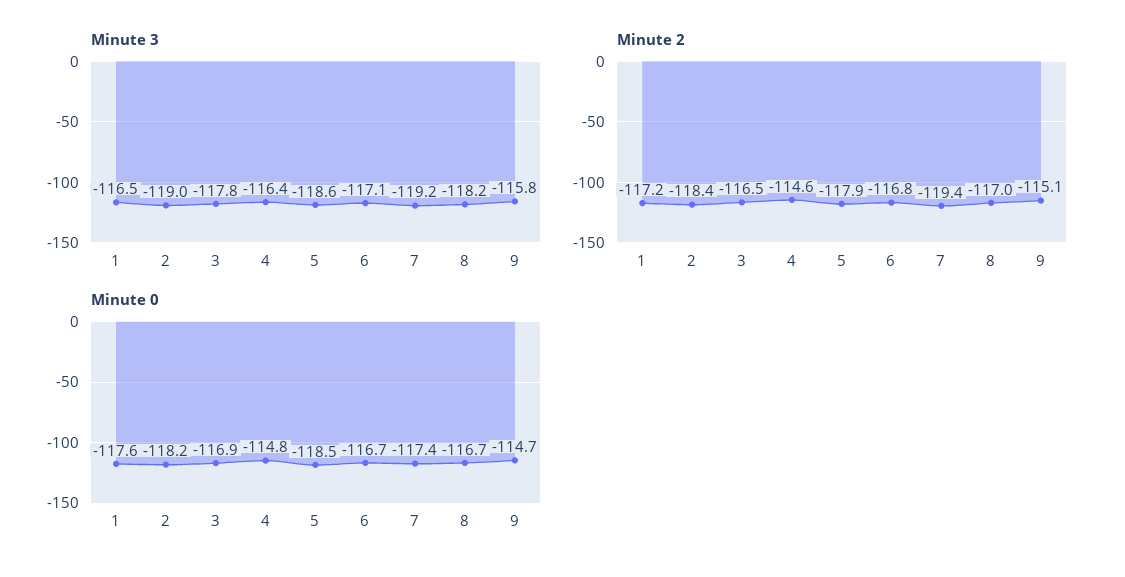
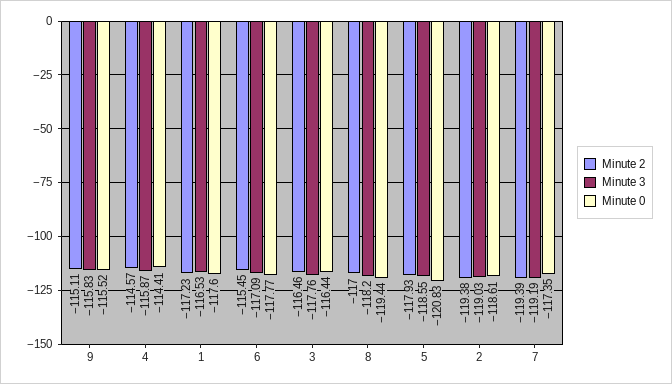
Minute 3, 4: -116.4 -> -115.87
Minute 2, 2: -118.4 -> -119.38
Minute 2, 6: -116.8 -> -115.45
Minute 0, 2: -118.2 -> -118.61
Minute 0, 3: -116.9 -> -116.44
Minute 0, 4: -114.8 -> -114.41
Minute 0, 5: -118.5 -> -120.83
Minute 0, 6: -116.7 -> -117.77
Minute 0, 8: -116.7 -> -119.44
Minute 0, 9: -114.7 -> -115.52

